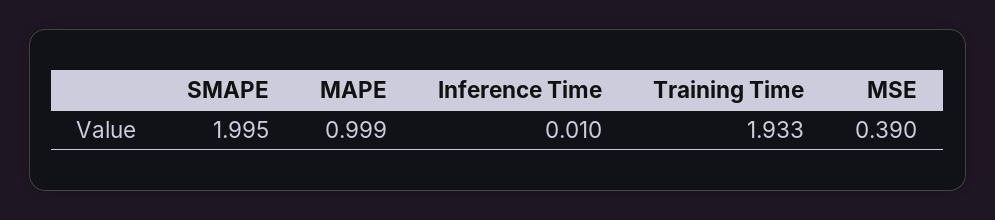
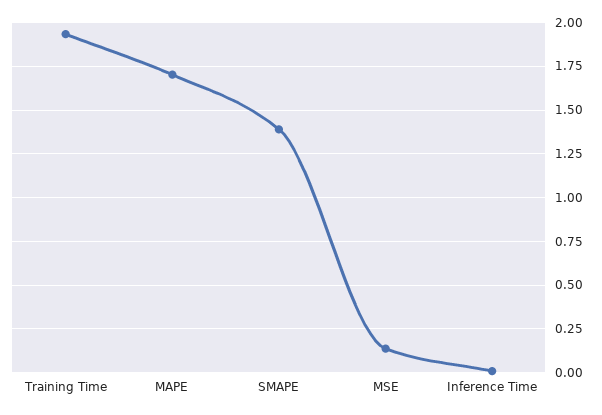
SMAPE: 1.995 -> 1.4
MAPE: 0.999 -> 1.7
MSE: 0.39 -> 0.15

